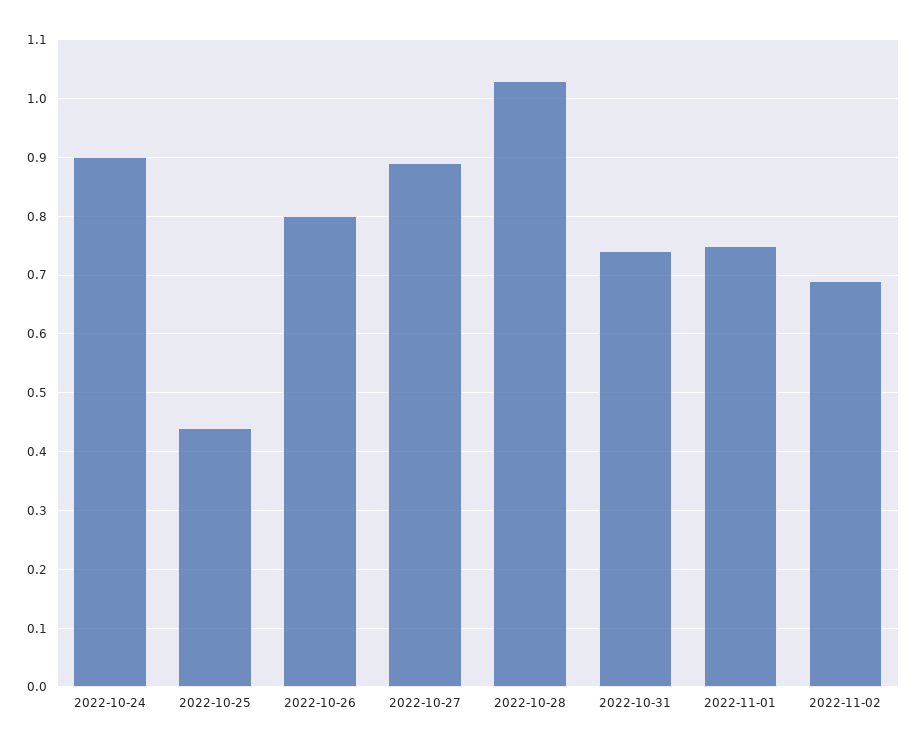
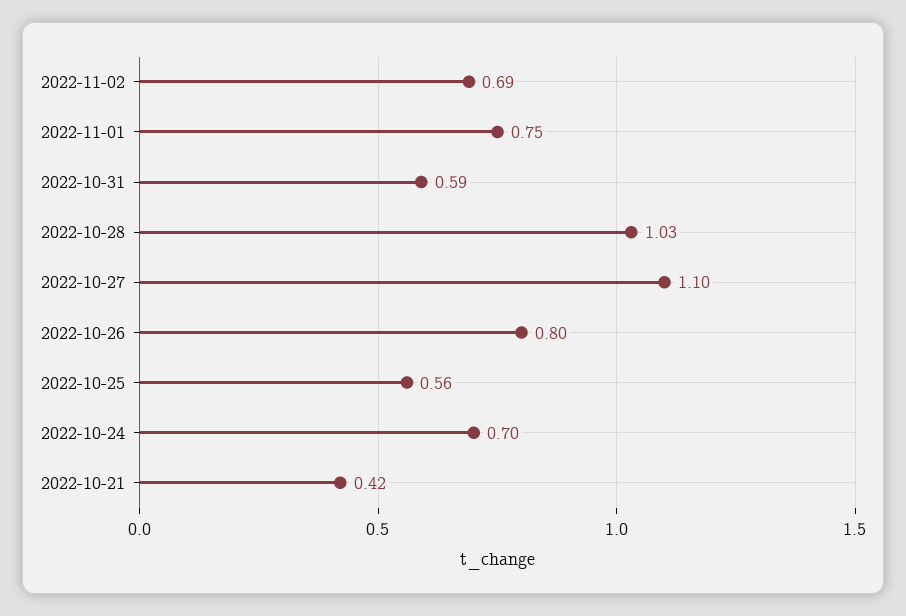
2022-10-24: 0.9 -> 0.7
2022-10-25: 0.45 -> 0.56
2022-10-27: 0.9 -> 1.1
2022-10-31: 0.75 -> 0.59
2022-10-21: none -> 0.42

